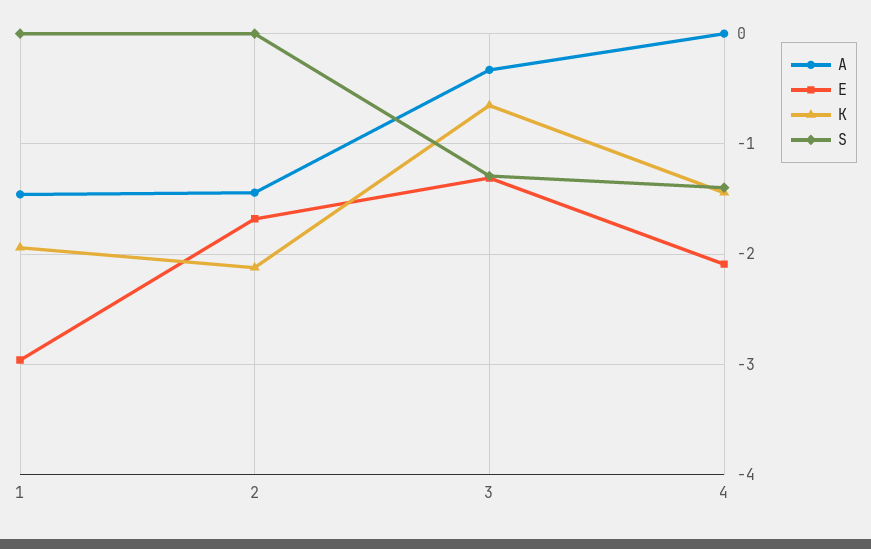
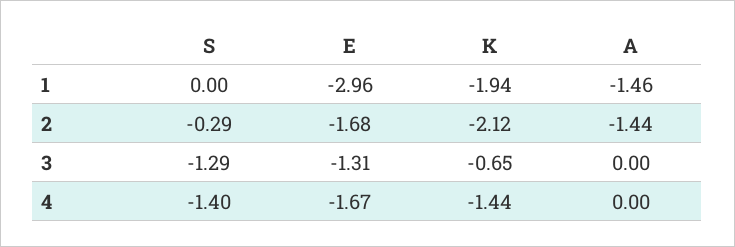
S, 2: 0 -> -0.29
A, 3: -0.3 -> 0
E, 4: -2.1 -> -1.67

